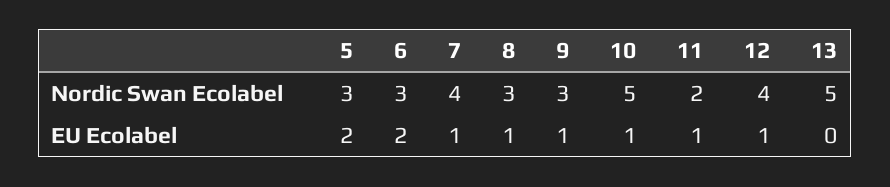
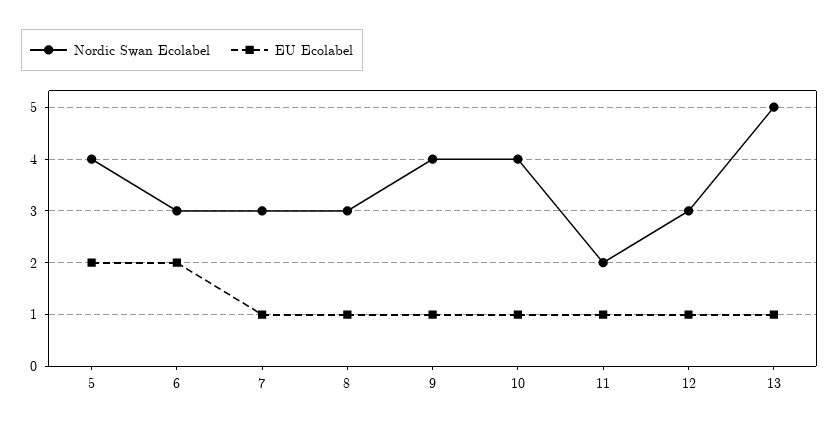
Nordic Swan Ecolabel, 5: 3 -> 4
Nordic Swan Ecolabel, 7: 4 -> 3
Nordic Swan Ecolabel, 9: 3 -> 4
Nordic Swan Ecolabel, 10: 5 -> 4
Nordic Swan Ecolabel, 12: 4 -> 3
EU Ecolabel, 13: 0 -> 1

